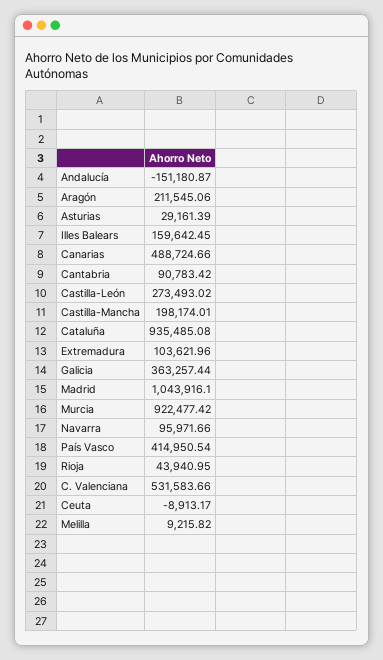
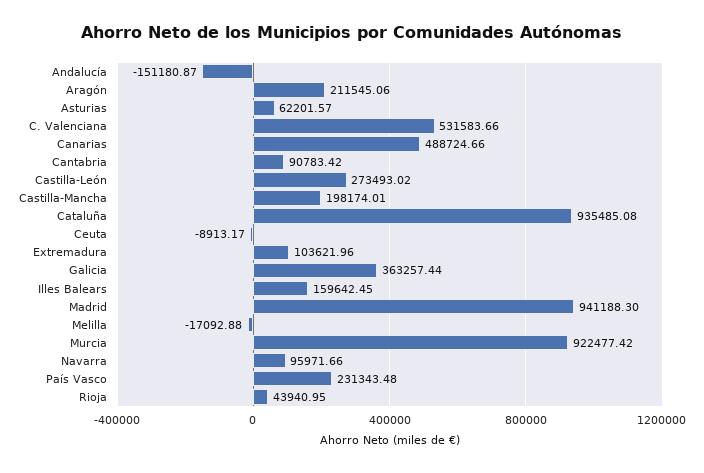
Asturias: 29161.39 -> 62201.57
Madrid: 1043916.1 -> 941188.3
País Vasco: 414950.54 -> 231343.48
Melilla: 9215.82 -> -17092.88

